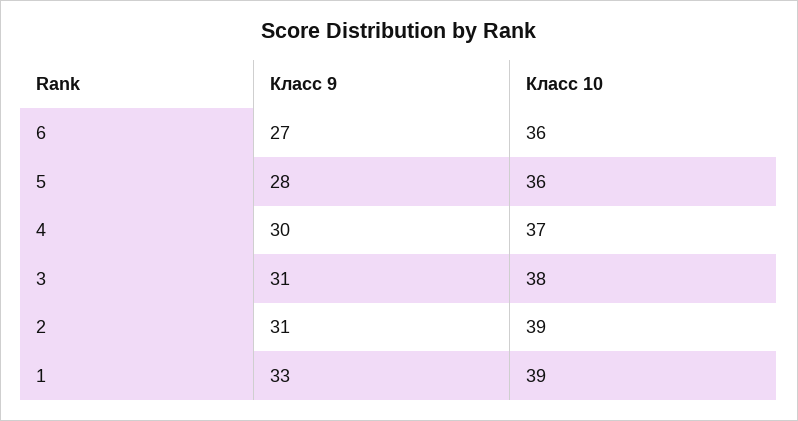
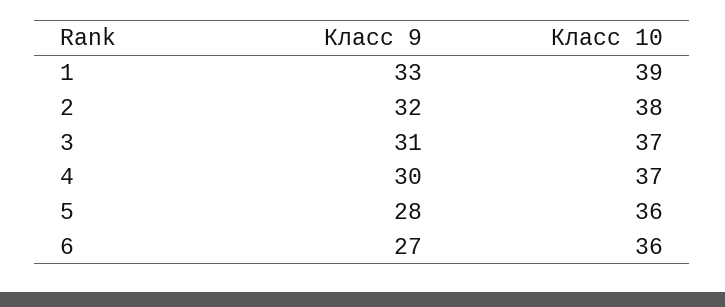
Класс 10, 3: 38 -> 37
Класс 9, 2: 31 -> 32
Класс 10, 2: 39 -> 38

